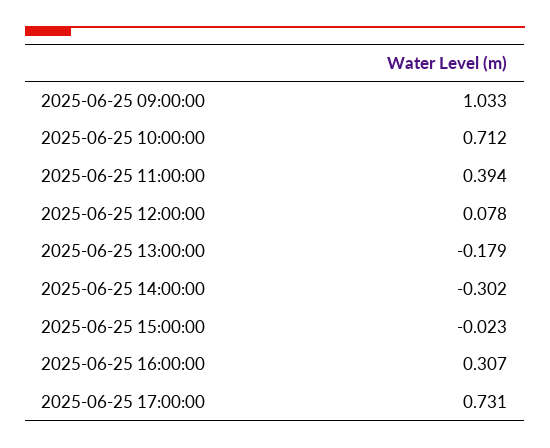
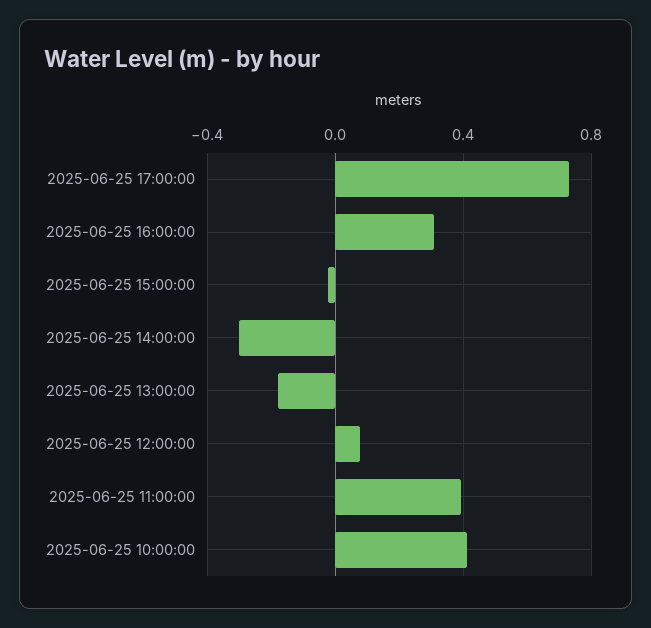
2025-06-25 09:00:00: 1.033 -> none
2025-06-25 10:00:00: 0.712 -> 0.4

